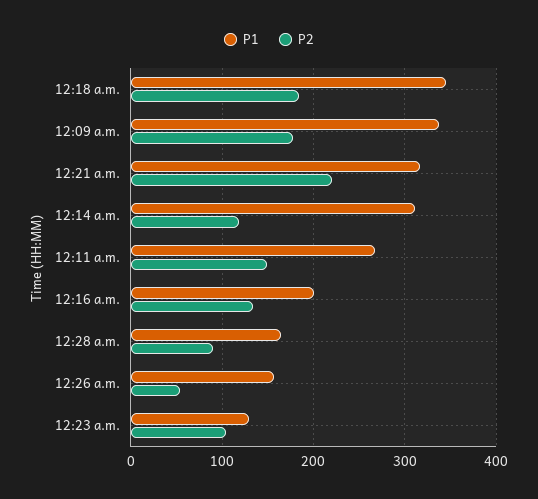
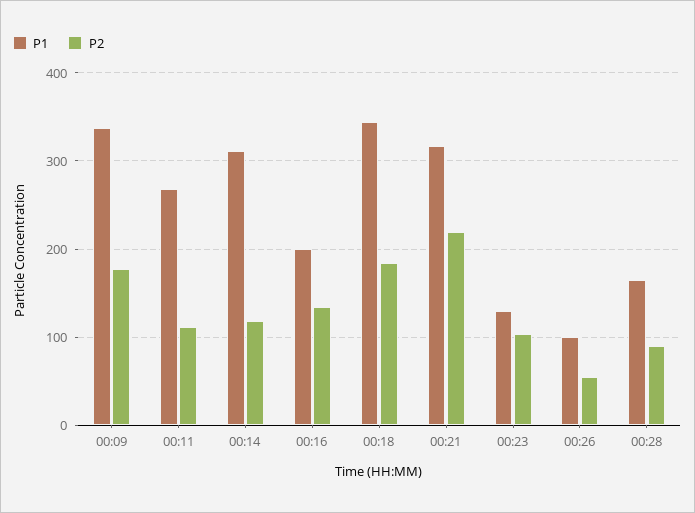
P2, 12:11 a.m.: 150 -> 110
P1, 12:26 a.m.: 160 -> 100

